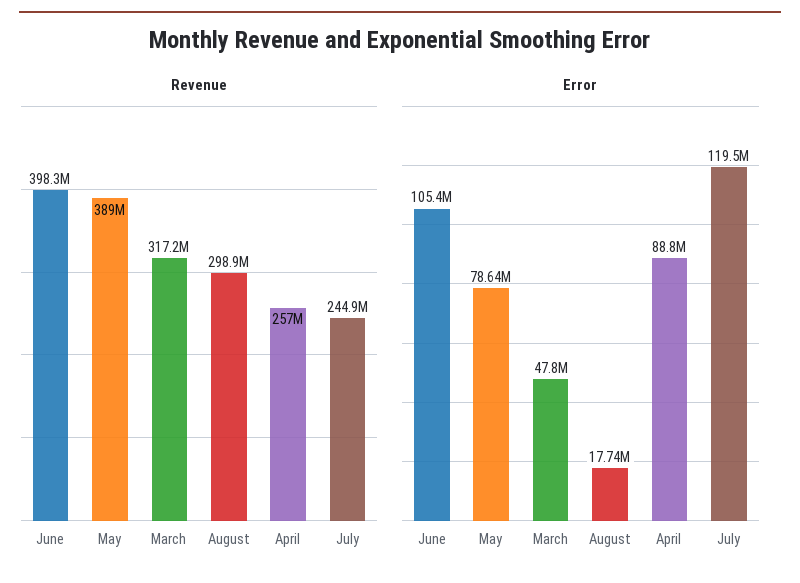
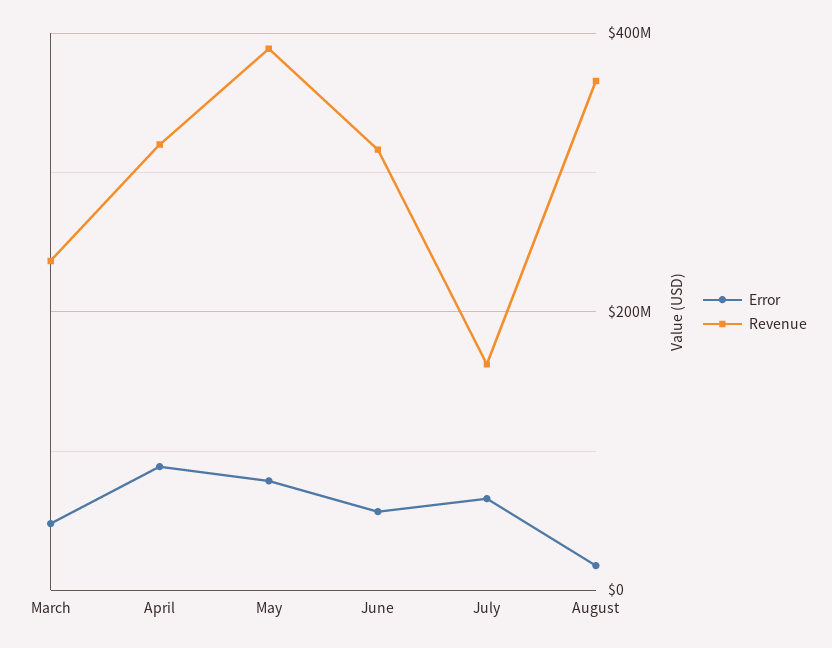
Revenue, June: 398300000 -> 320000000
Revenue, March: 317200000 -> 240000000
Revenue, August: 298900000 -> 360000000
Revenue, April: 257000000 -> 320000000
Revenue, July: 244900000 -> 160000000
Error, June: 105400000 -> 60000000
Error, July: 119500000 -> 60000000

